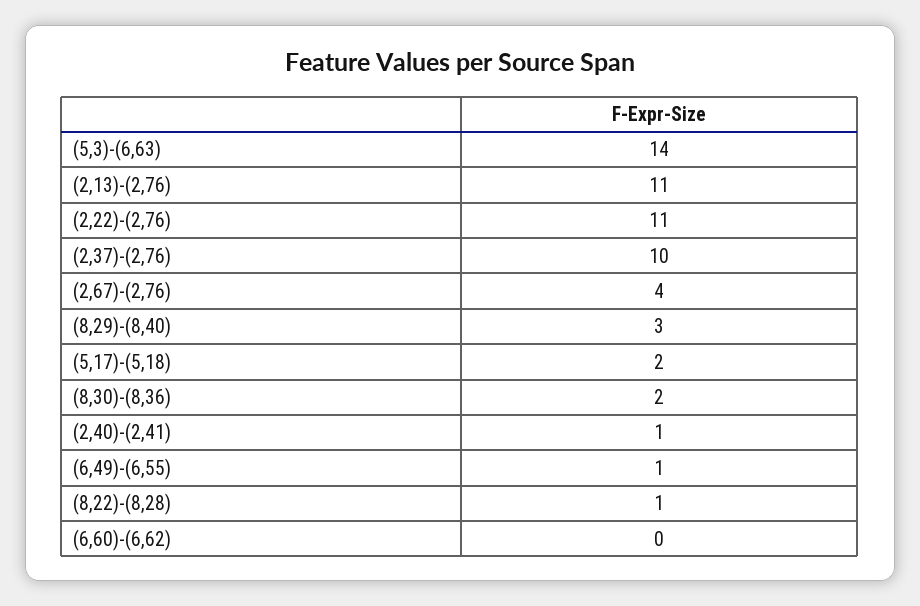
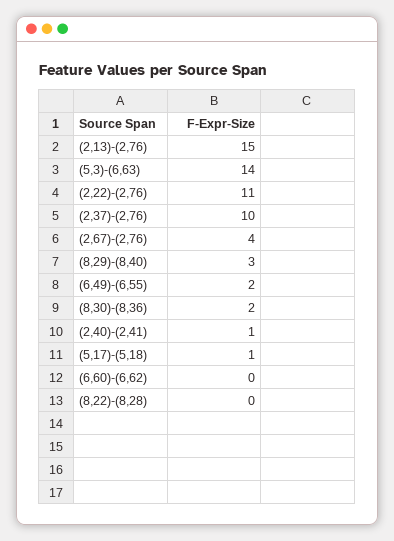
(2,13)-(2,76): 11 -> 15
(5,17)-(5,18): 2 -> 1
(6,49)-(6,55): 1 -> 2
(8,22)-(8,28): 1 -> 0

